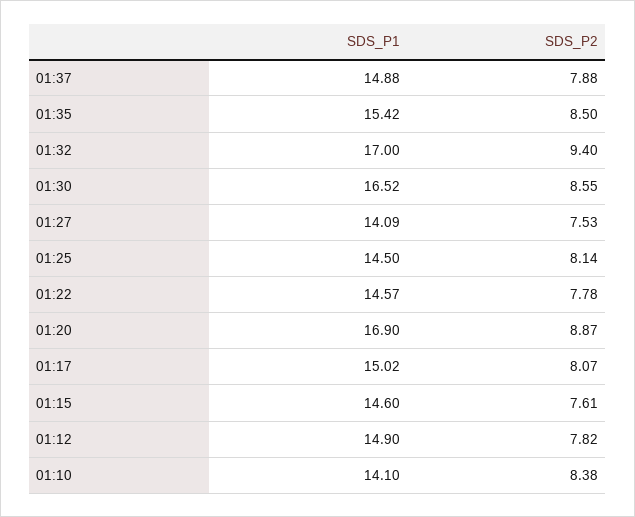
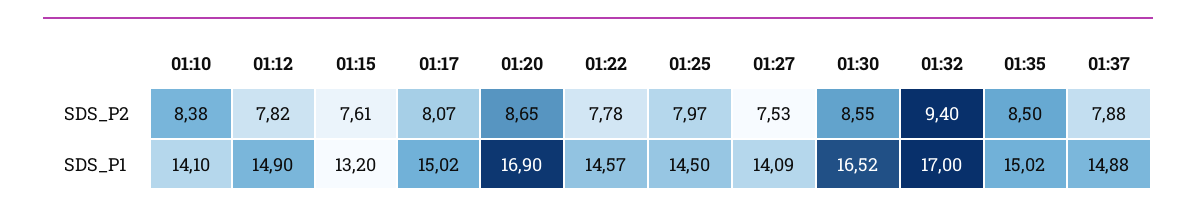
SDS_P1, 01:35: 15.42 -> 15.02
SDS_P2, 01:25: 8.14 -> 7.97
SDS_P2, 01:20: 8.87 -> 8.65
SDS_P1, 01:15: 14.6 -> 13.2

